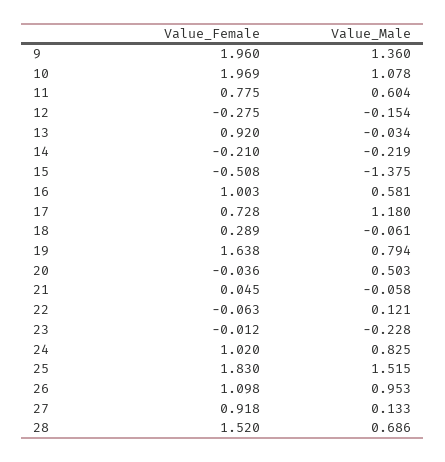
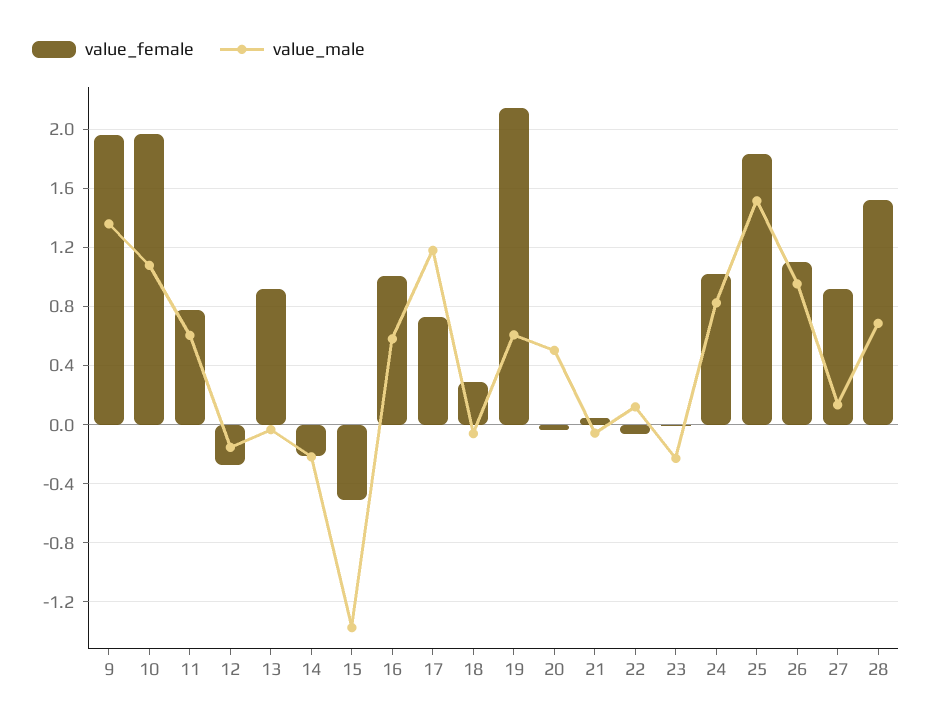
Value_Female, 19: 1.638 -> 2.15
Value_Male, 19: 0.794 -> 0.6

